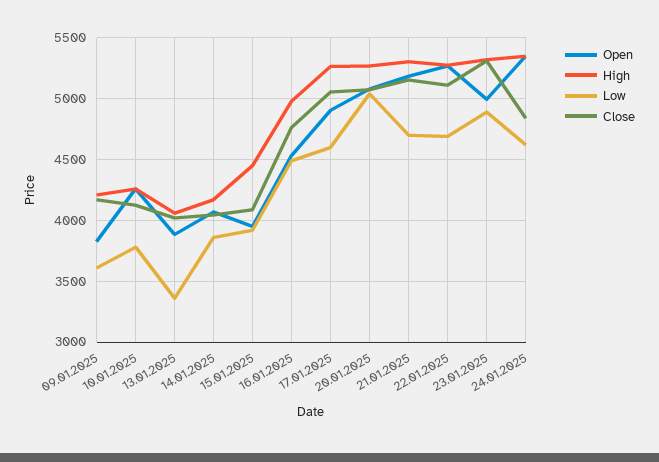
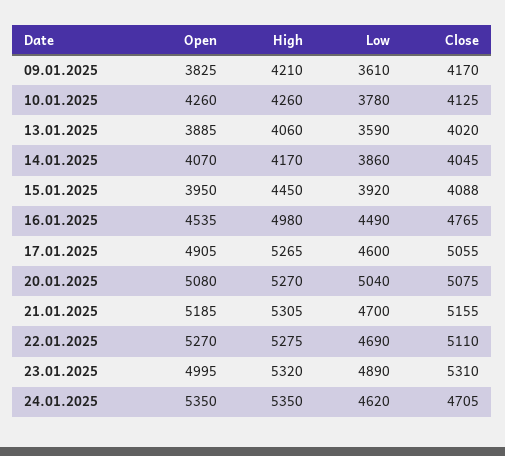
Low, 13.01.2025: 3350 -> 3590
Close, 24.01.2025: 4850 -> 4705

